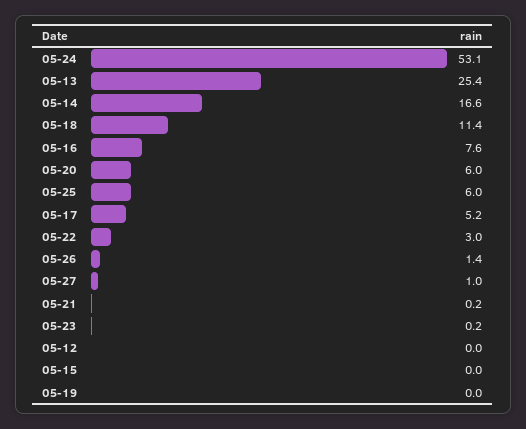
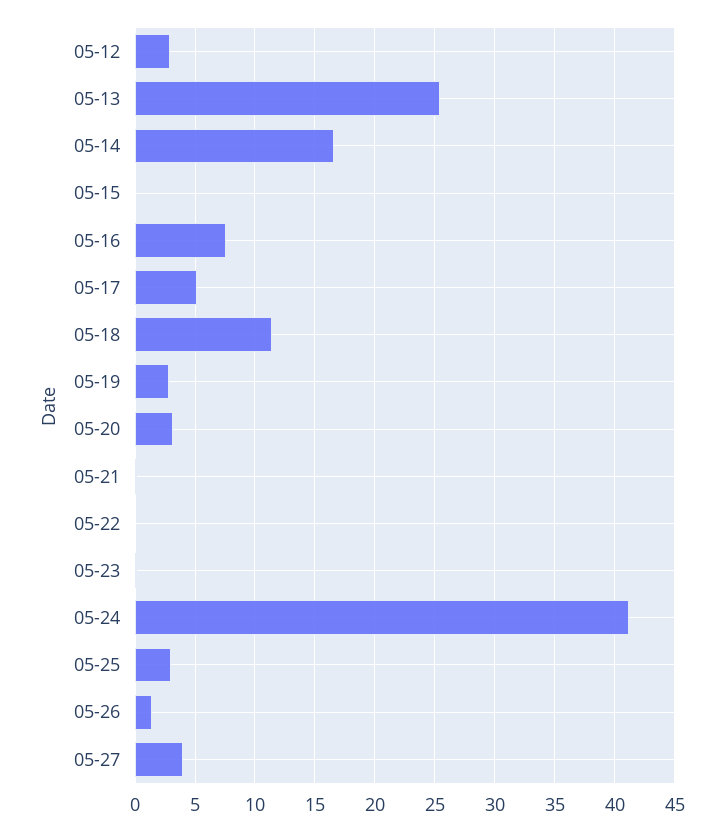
05-24: 53.1 -> 41
05-20: 6 -> 3
05-25: 6 -> 3
05-22: 3 -> 0
05-27: 1 -> 4
05-12: 0 -> 3
05-19: 0 -> 3

